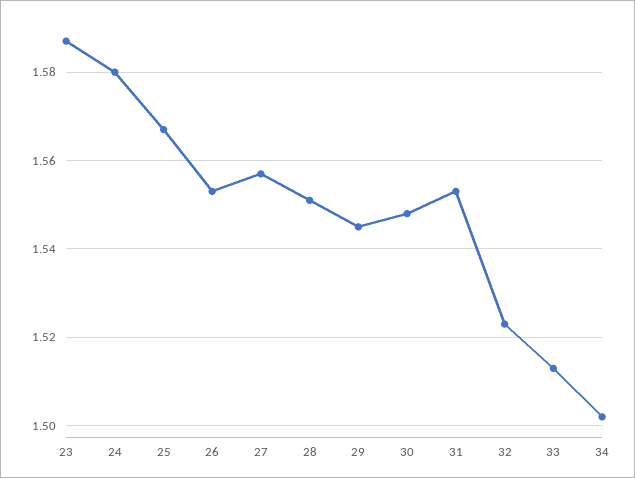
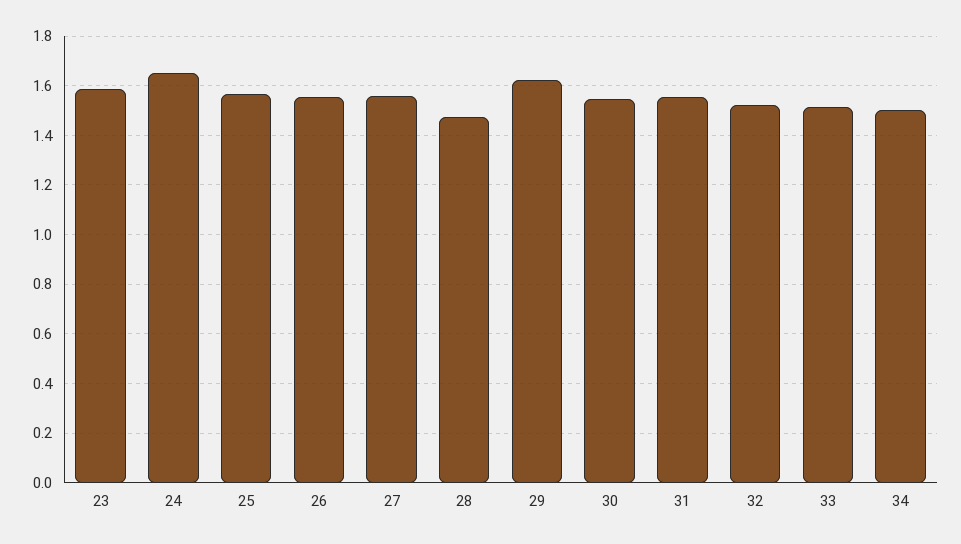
24: 1.58 -> 1.65
28: 1.55 -> 1.475
29: 1.545 -> 1.625

